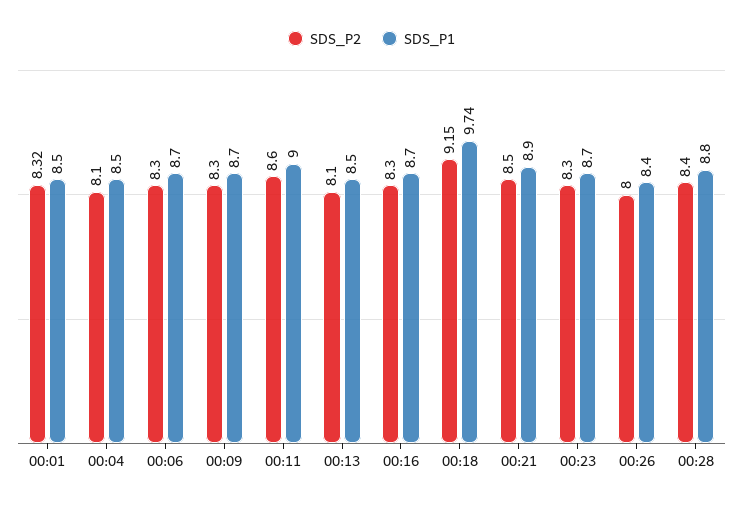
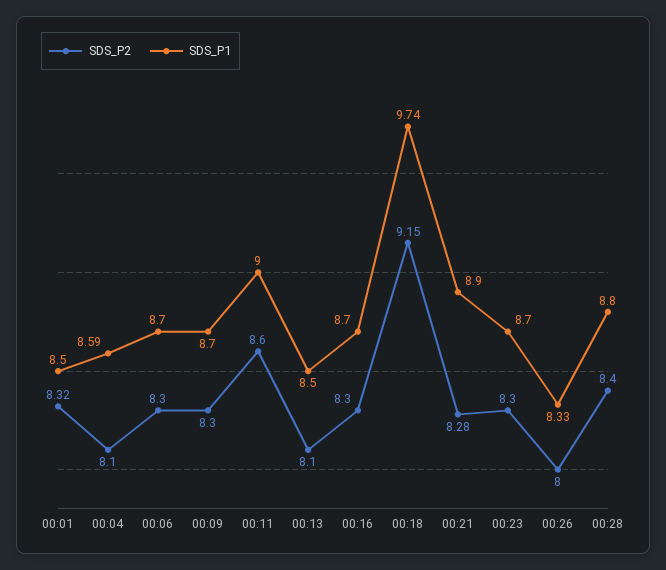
SDS_P1, 00:04: 8.5 -> 8.59
SDS_P2, 00:21: 8.5 -> 8.28
SDS_P1, 00:26: 8.4 -> 8.33

